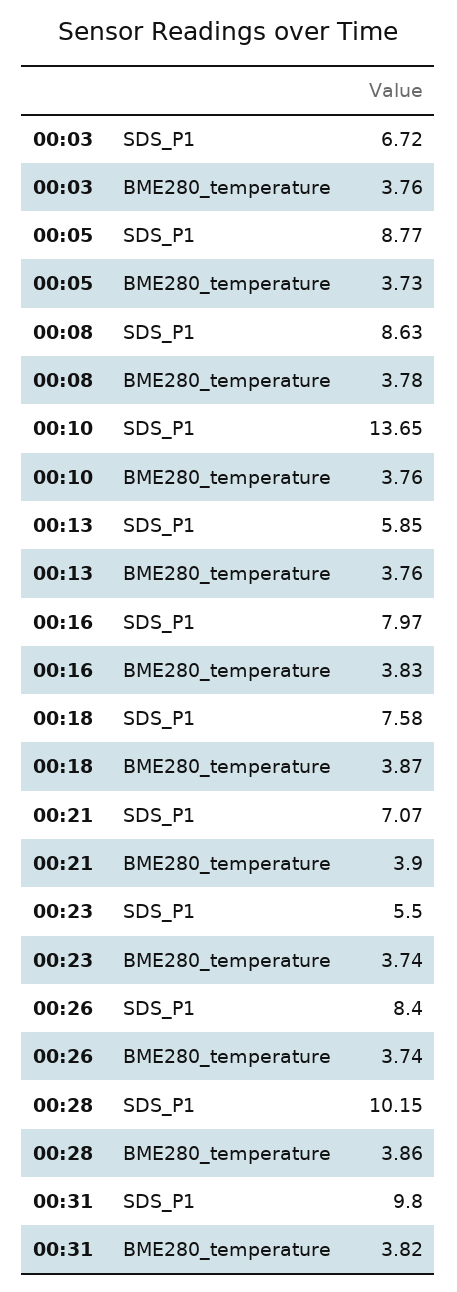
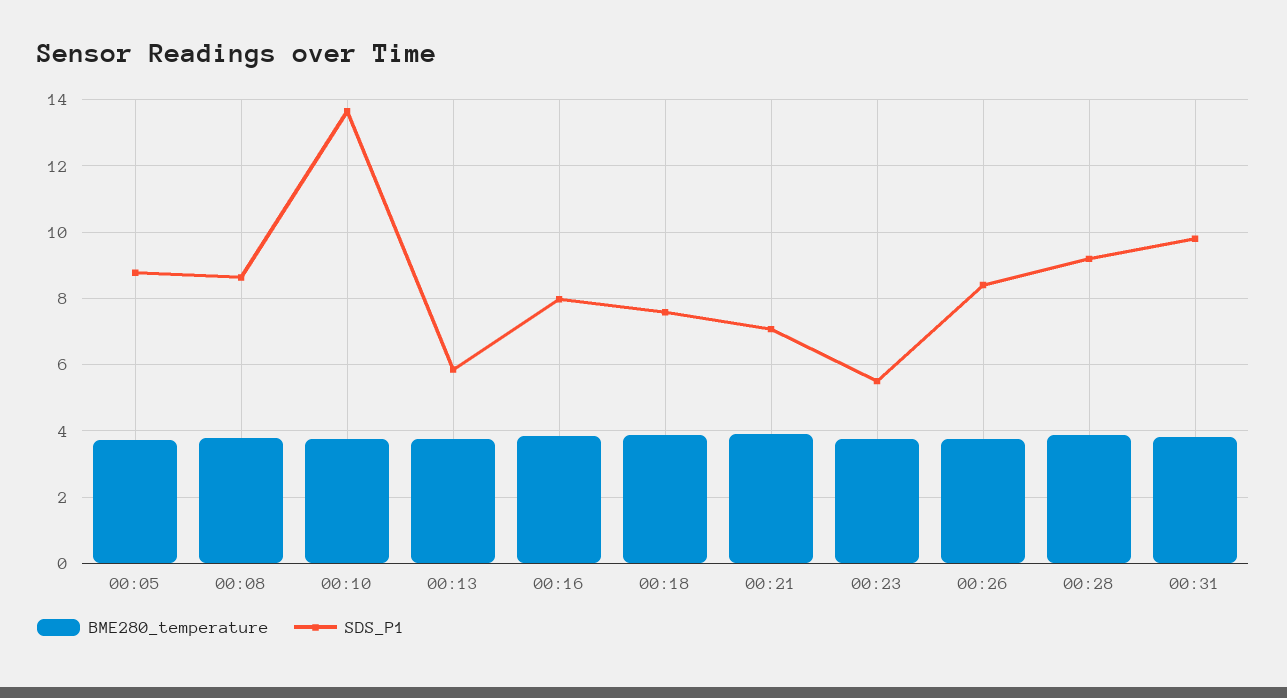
SDS_P1, 00:03: 6.72 -> none
BME280_temperature, 00:03: 3.76 -> none
SDS_P1, 00:28: 10.15 -> 9.2

